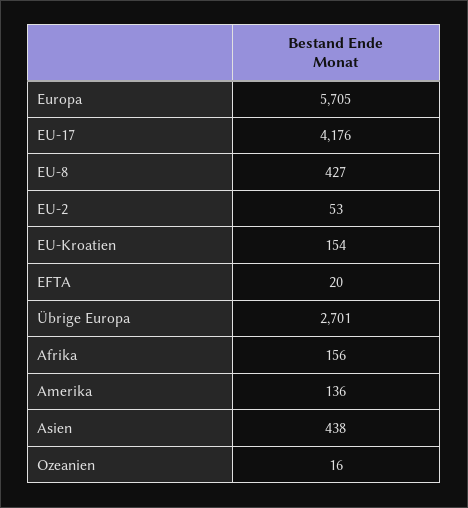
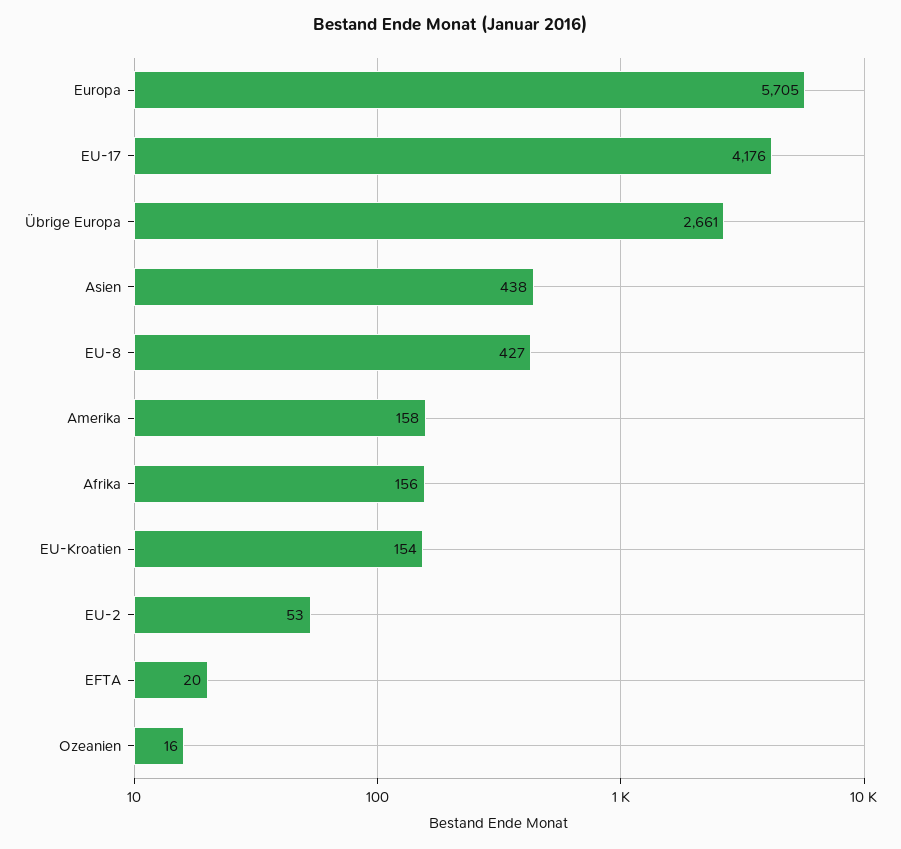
Übrige Europa: 2701 -> 2661
Amerika: 136 -> 158

